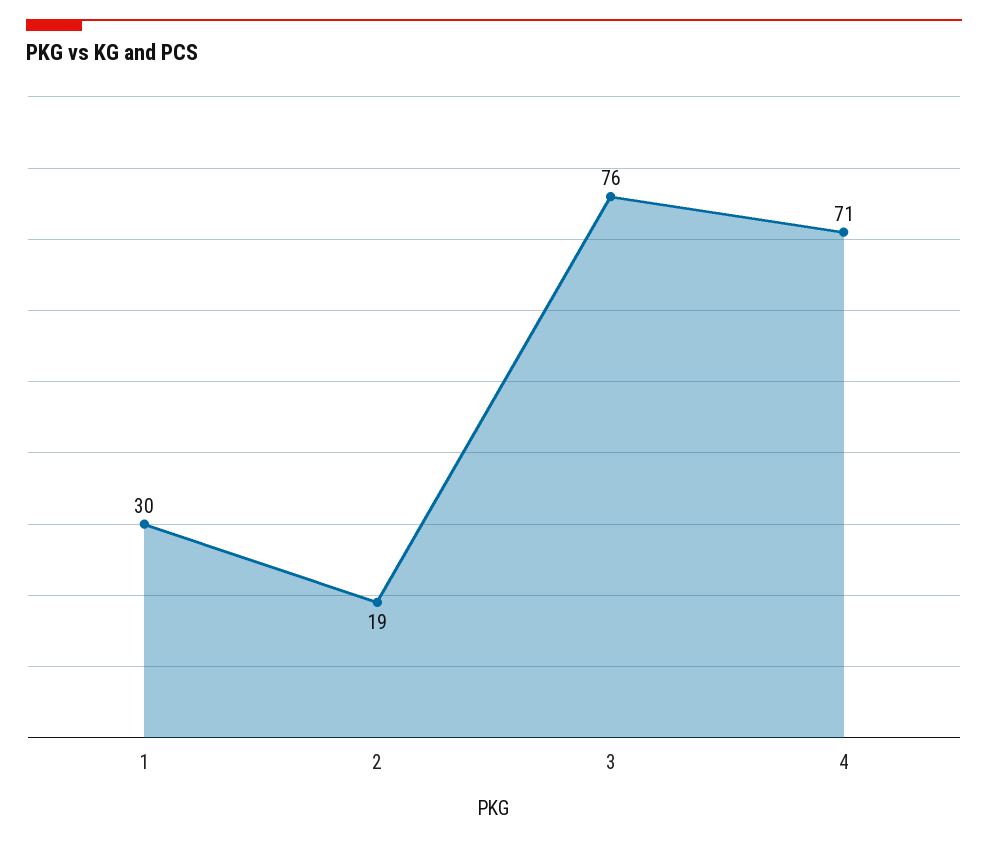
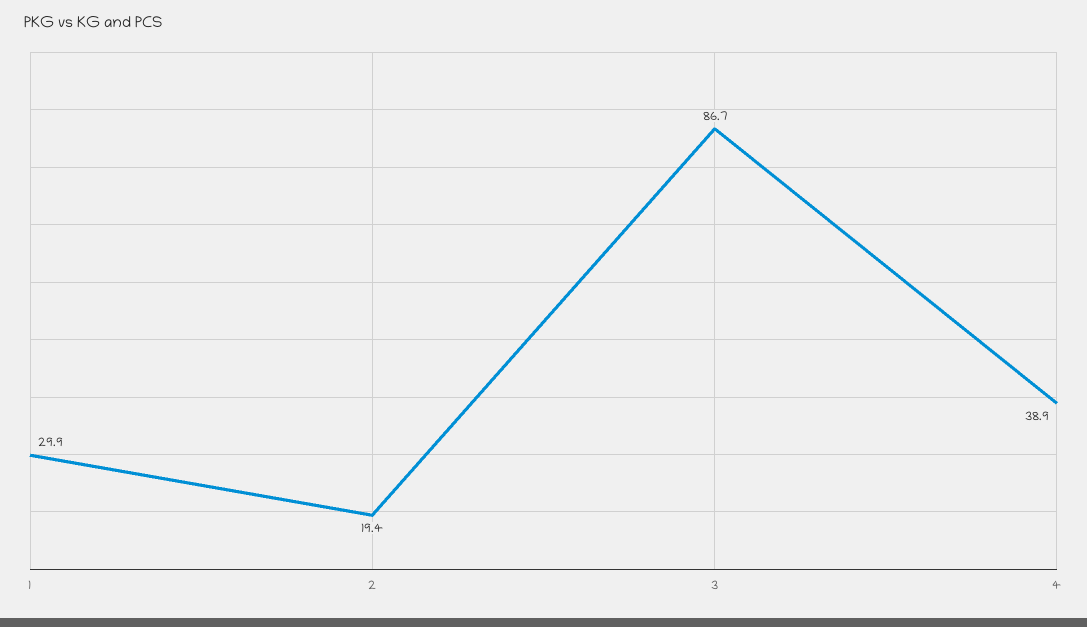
3: 76 -> 86.7
4: 71 -> 38.9

